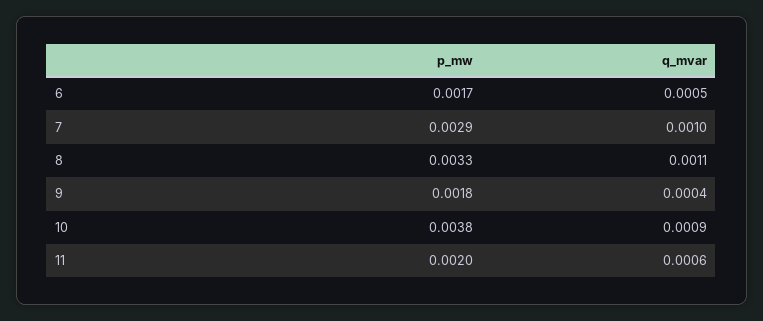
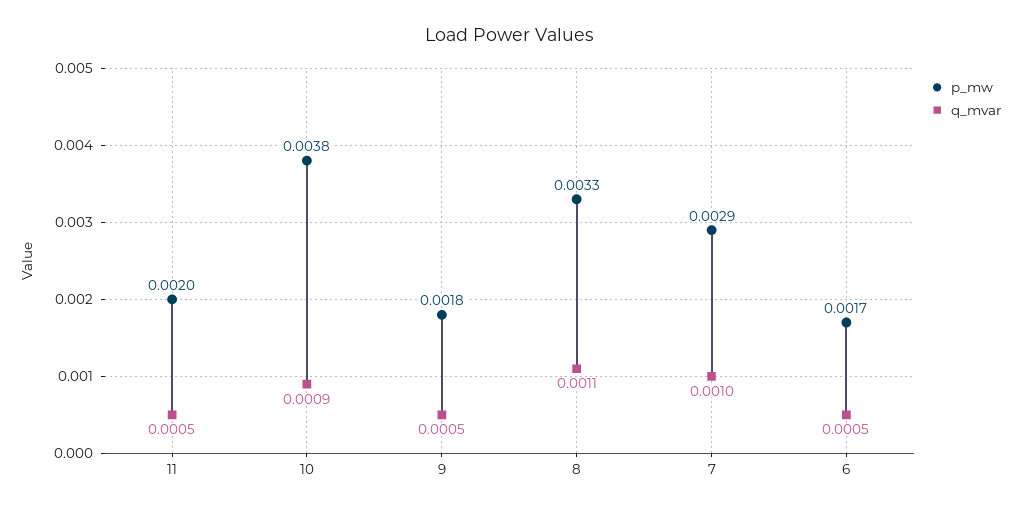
q_mvar, 9: 0.0004 -> 0.0005
q_mvar, 11: 0.0006 -> 0.0005

